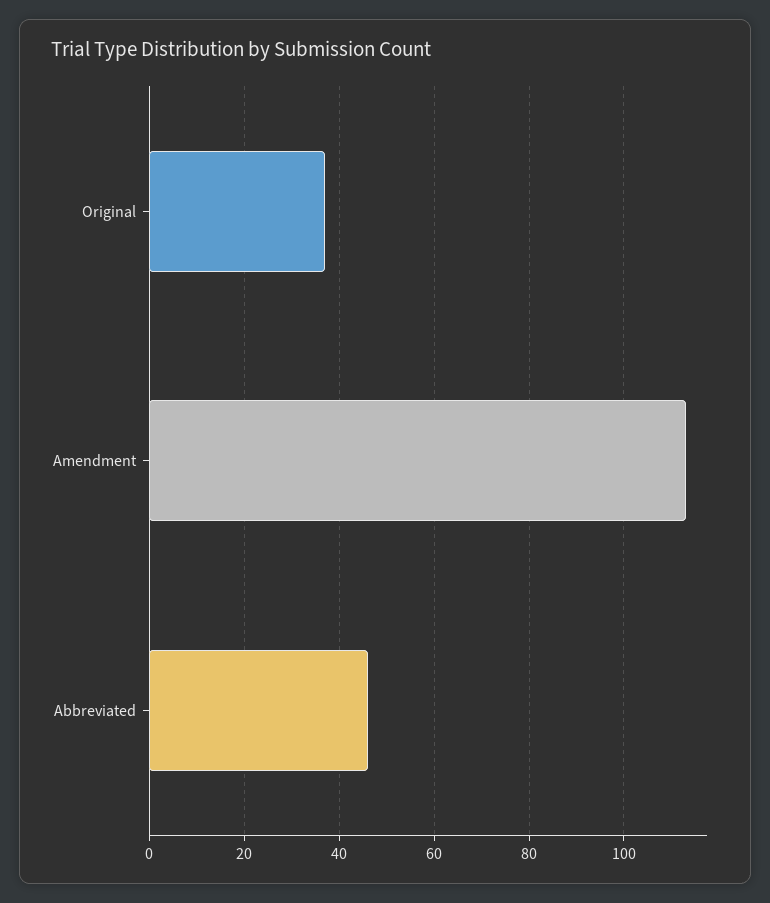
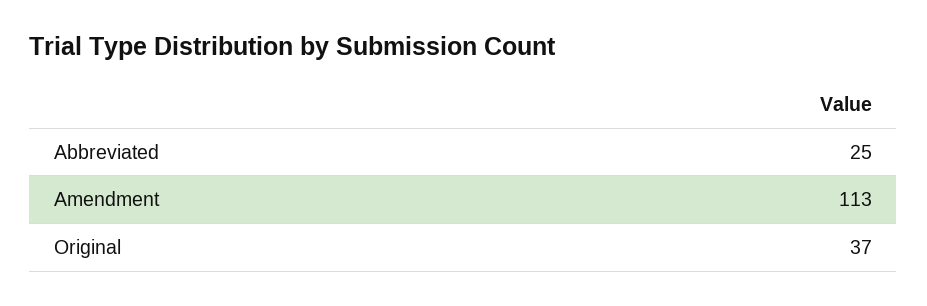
Abbreviated: 45 -> 25

